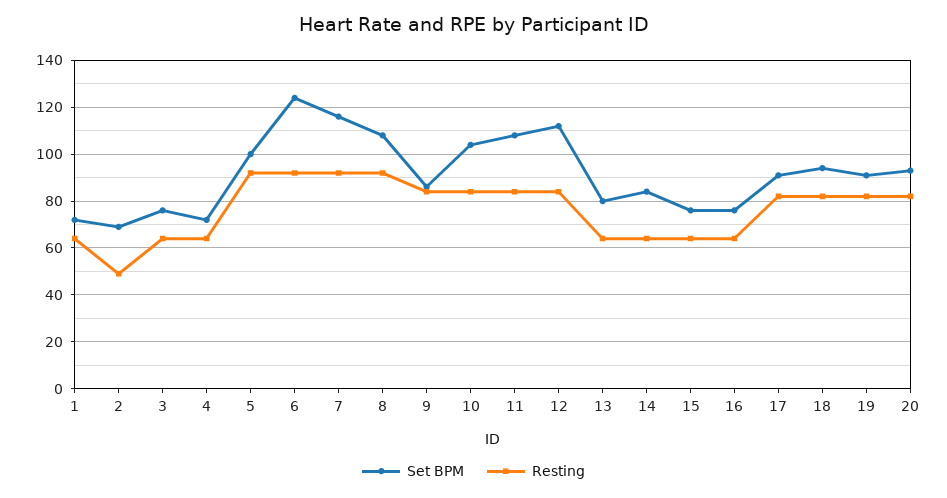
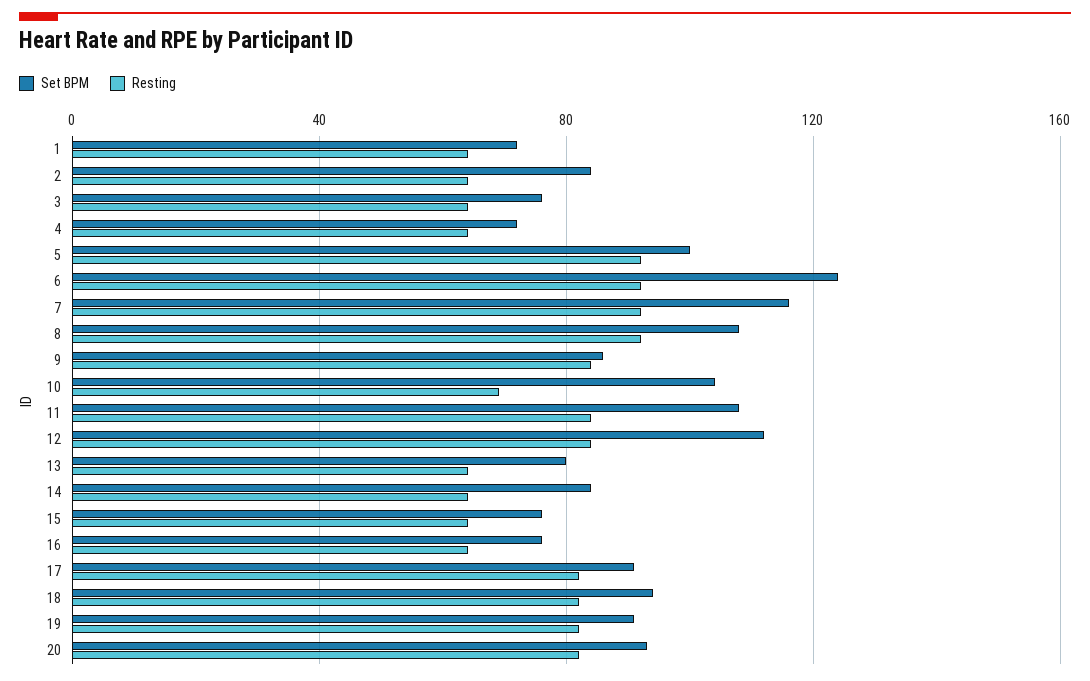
Set BPM, 2: 70 -> 85
Resting, 2: 50 -> 65
Resting, 10: 85 -> 70

